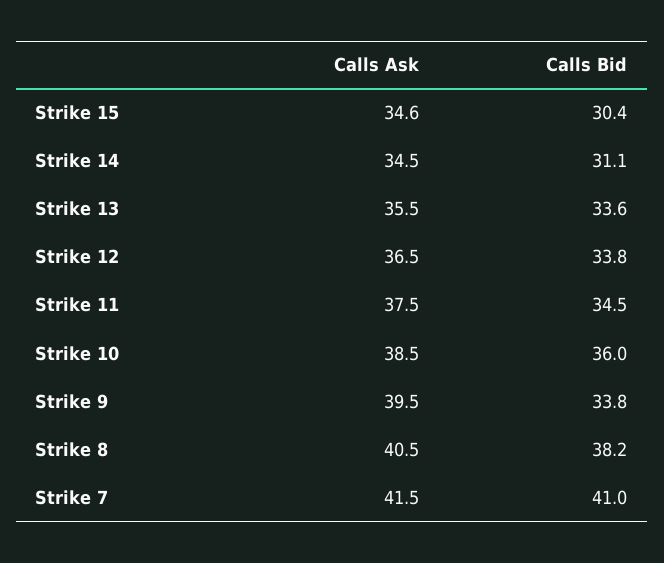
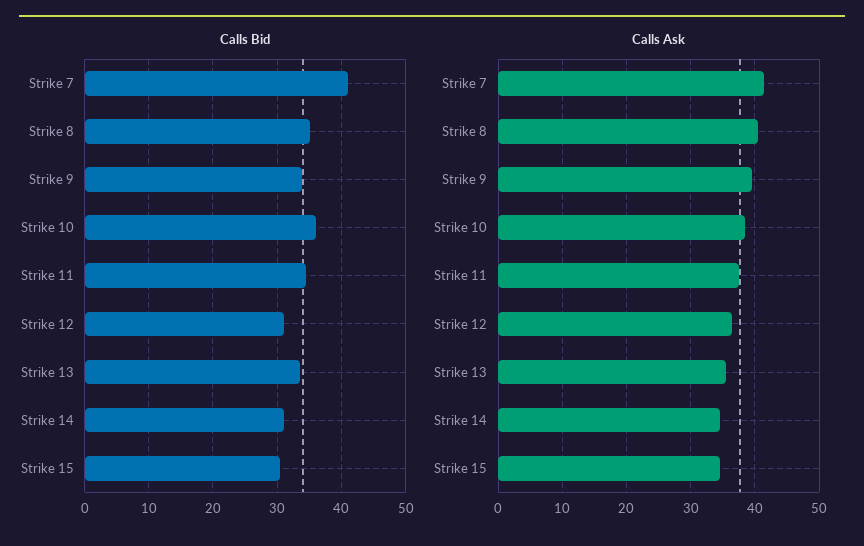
Calls Bid, Strike 12: 33.8 -> 31
Calls Bid, Strike 8: 38.2 -> 35

